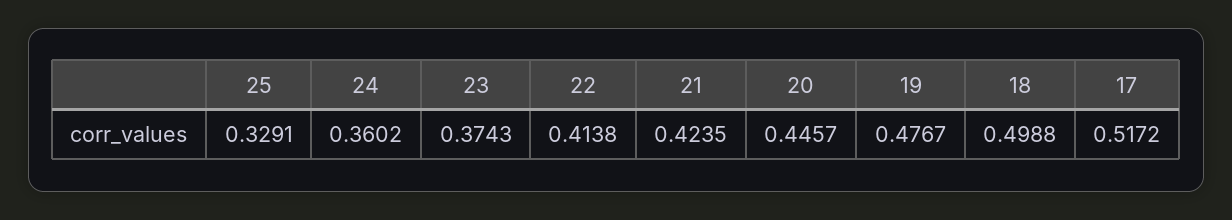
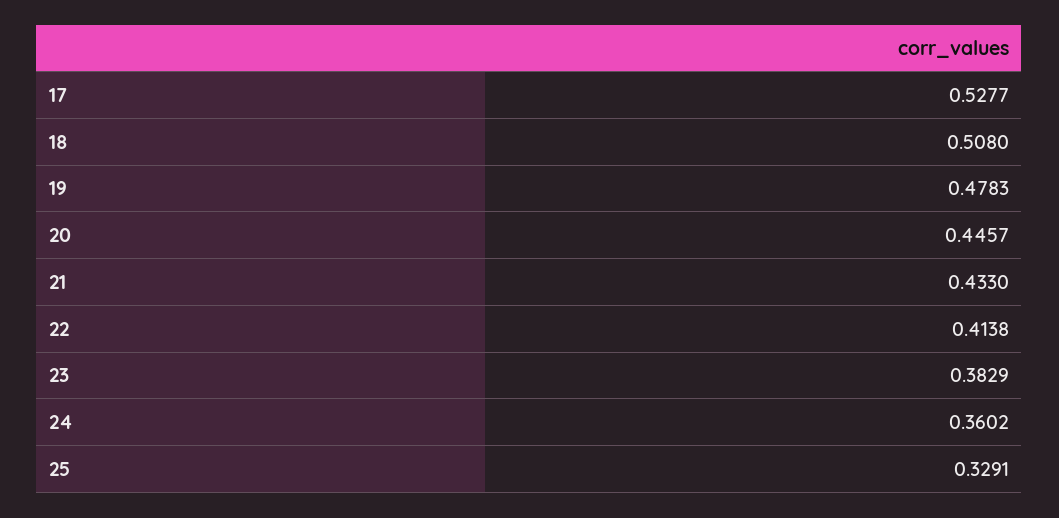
23: 0.3743 -> 0.3829
21: 0.4235 -> 0.433
19: 0.4767 -> 0.4783
18: 0.4988 -> 0.508
17: 0.5172 -> 0.5277

